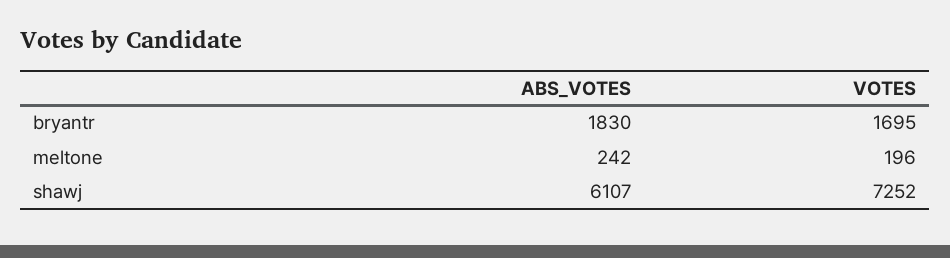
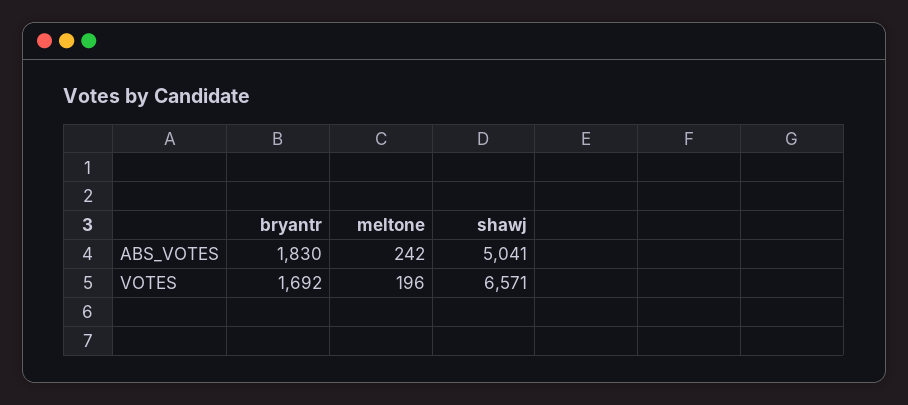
VOTES, bryantr: 1695 -> 1692
ABS_VOTES, shawj: 6107 -> 5041
VOTES, shawj: 7252 -> 6571

